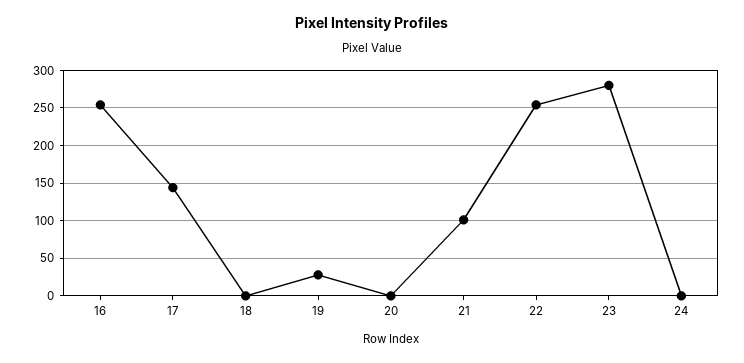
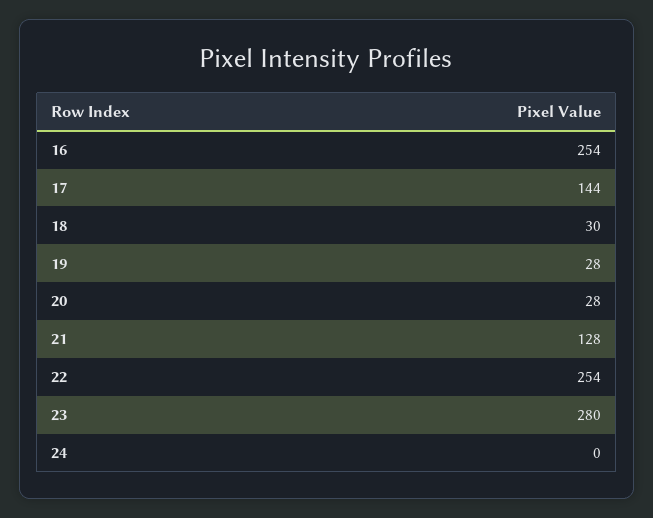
18: 0 -> 30
20: 0 -> 28
21: 100 -> 128

